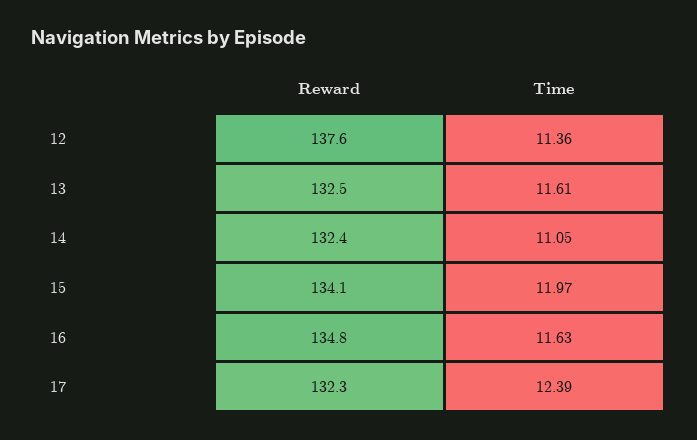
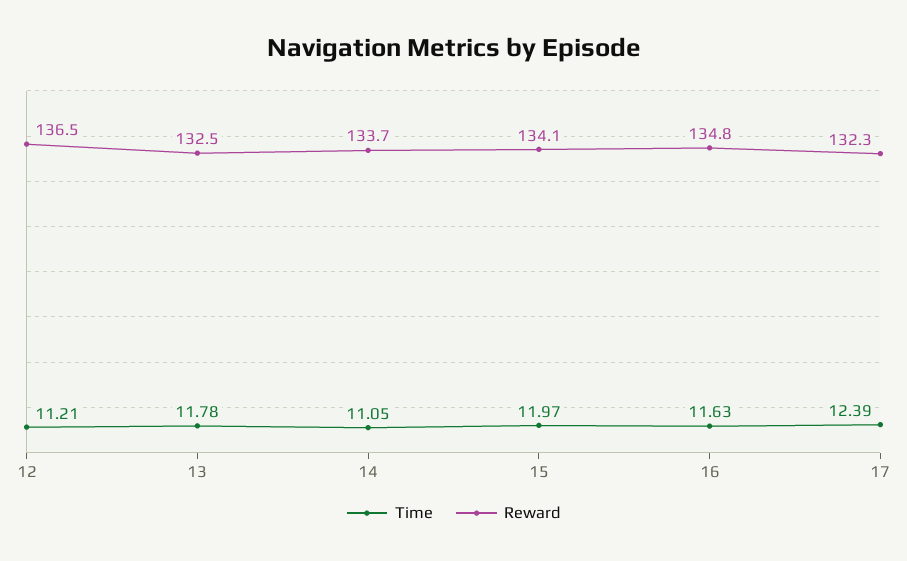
Reward, 12: 137.6 -> 136.5
Time, 12: 11.36 -> 11.21
Time, 13: 11.61 -> 11.78
Reward, 14: 132.4 -> 133.7

